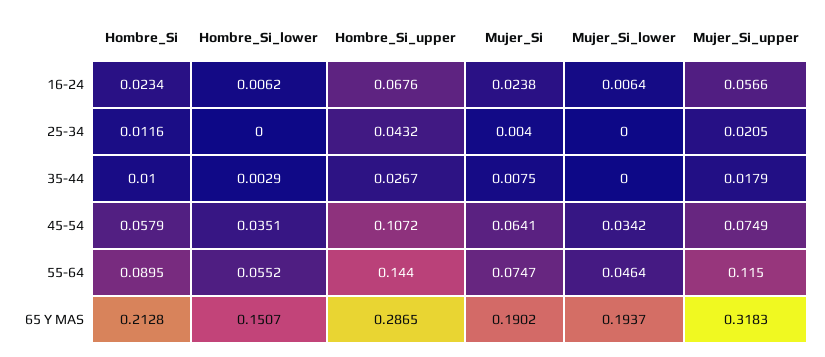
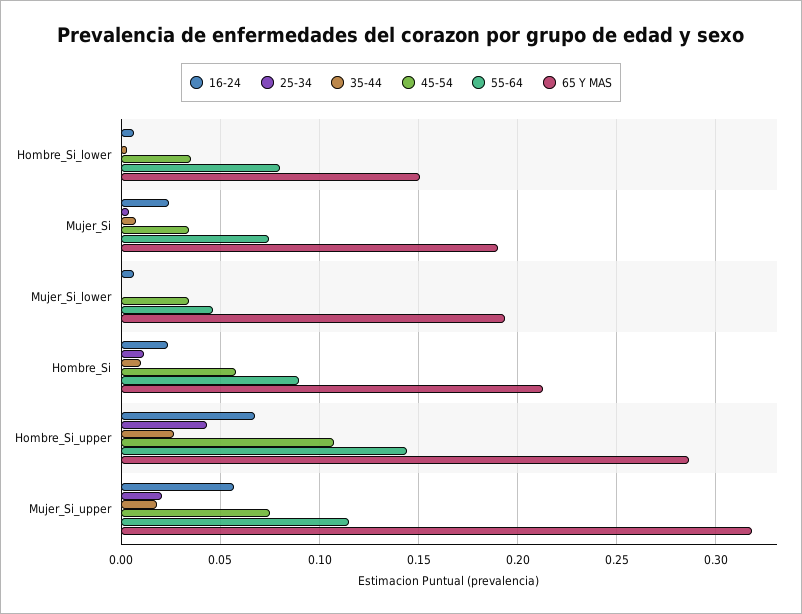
45-54, Mujer_Si: 0.0641 -> 0.035
55-64, Hombre_Si_lower: 0.0552 -> 0.08

